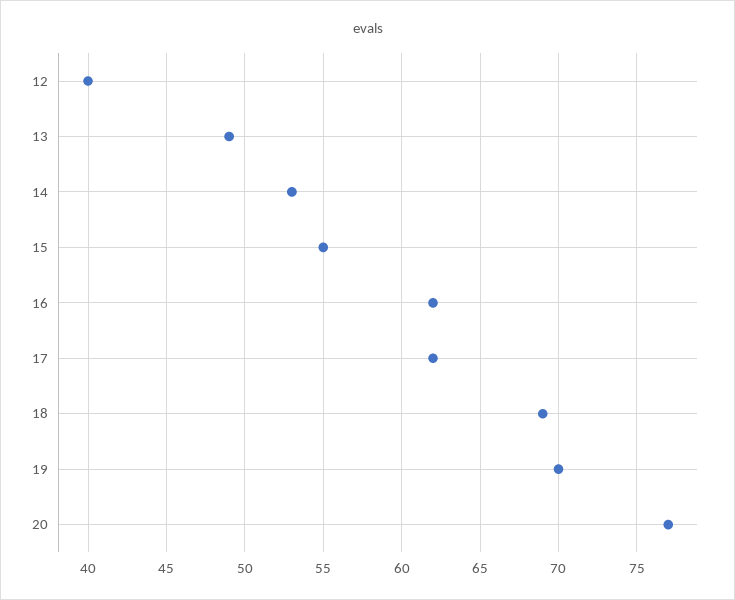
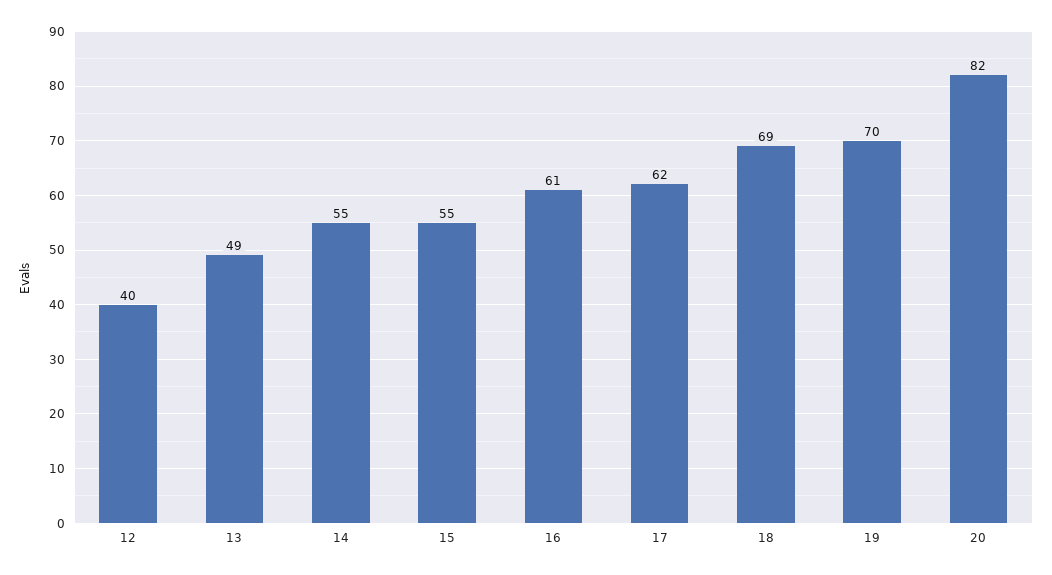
14: 53 -> 55
16: 62 -> 61
20: 77 -> 82

